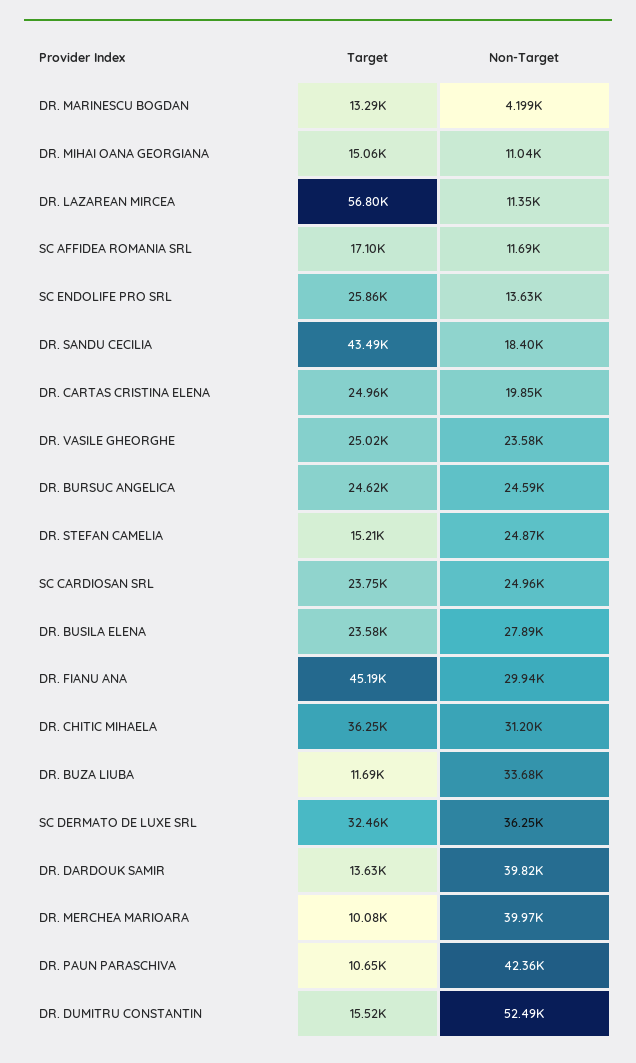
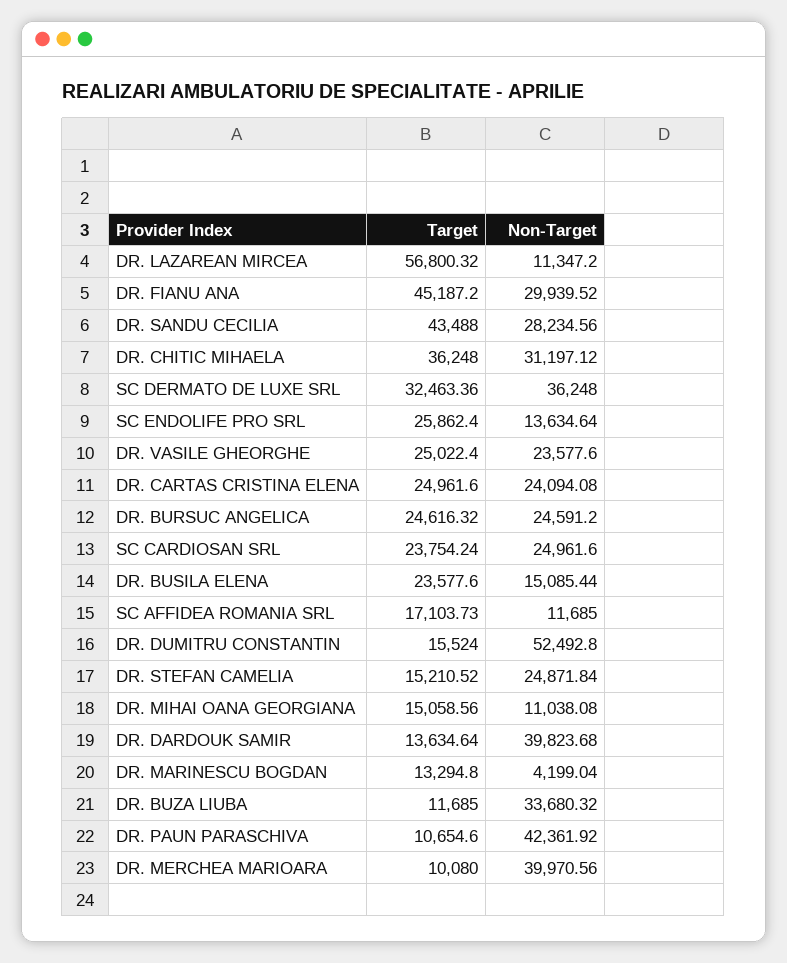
Non-Target, DR. SANDU CECILIA: 18400 -> 28234.56
Non-Target, DR. CARTAS CRISTINA ELENA: 19850 -> 24094.08
Non-Target, DR. BUSILA ELENA: 27890 -> 15085.44

